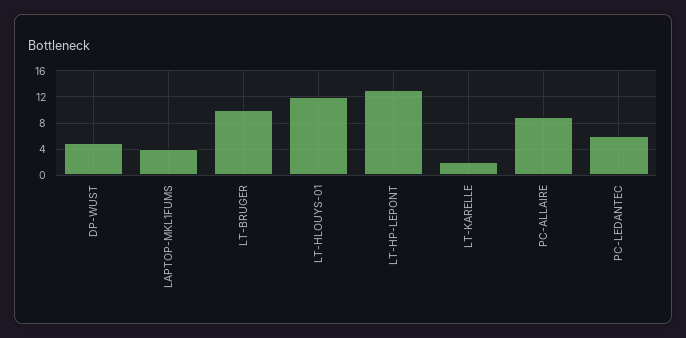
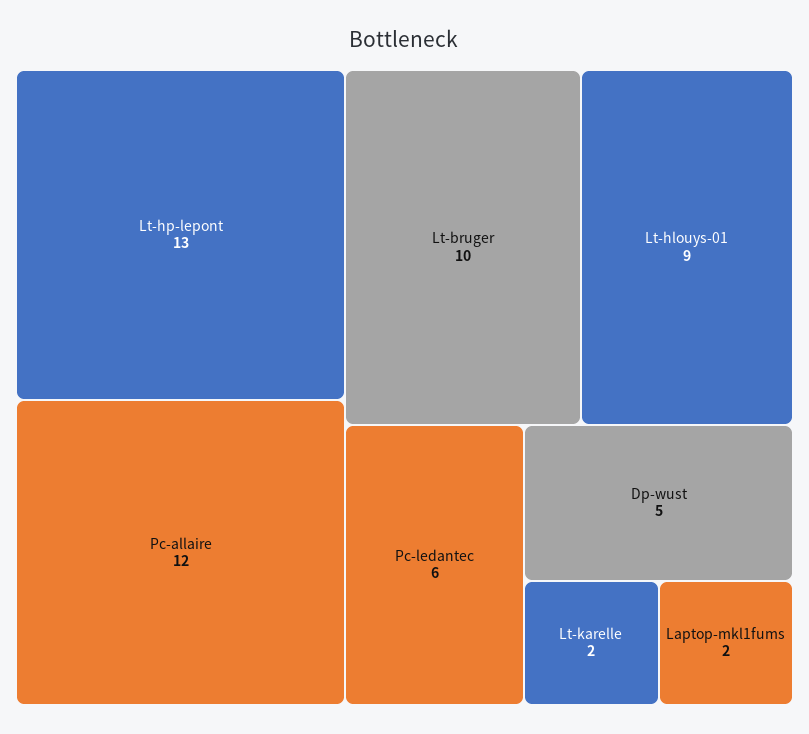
LAPTOP-MKL1FUMS: 4 -> 2
LT-HLOUYS-01: 12 -> 9
PC-ALLAIRE: 9 -> 12

